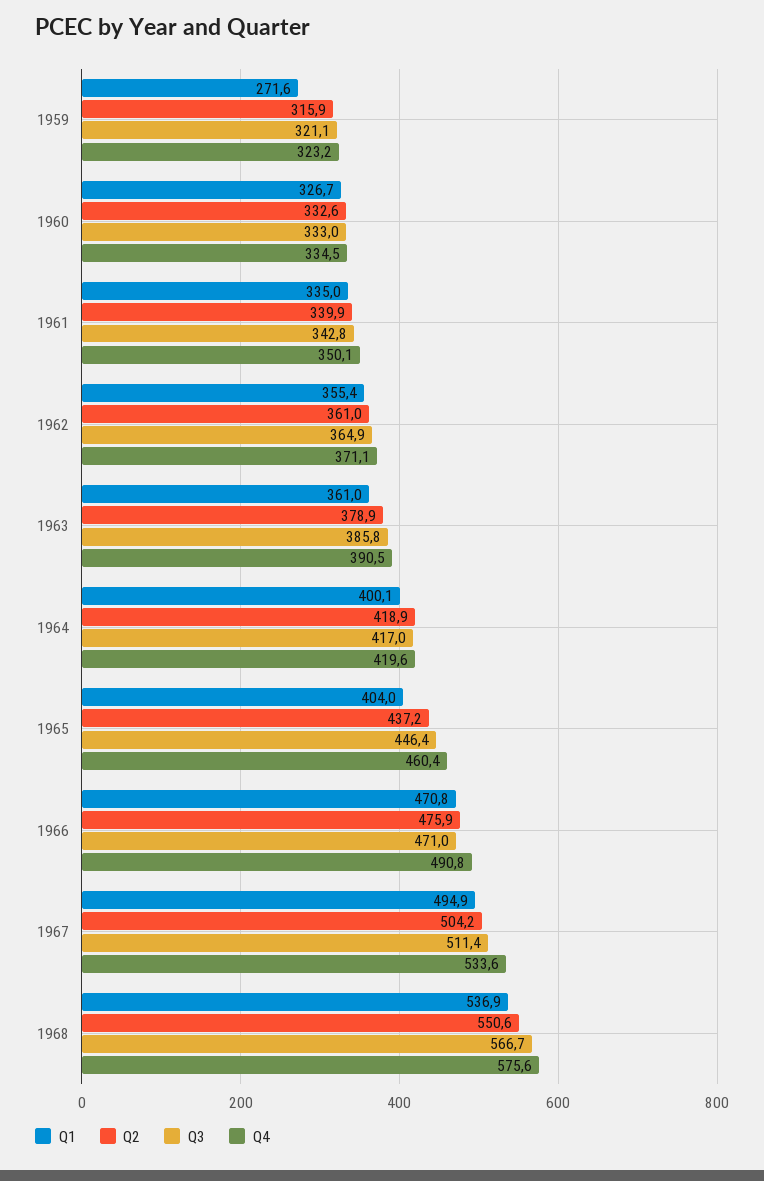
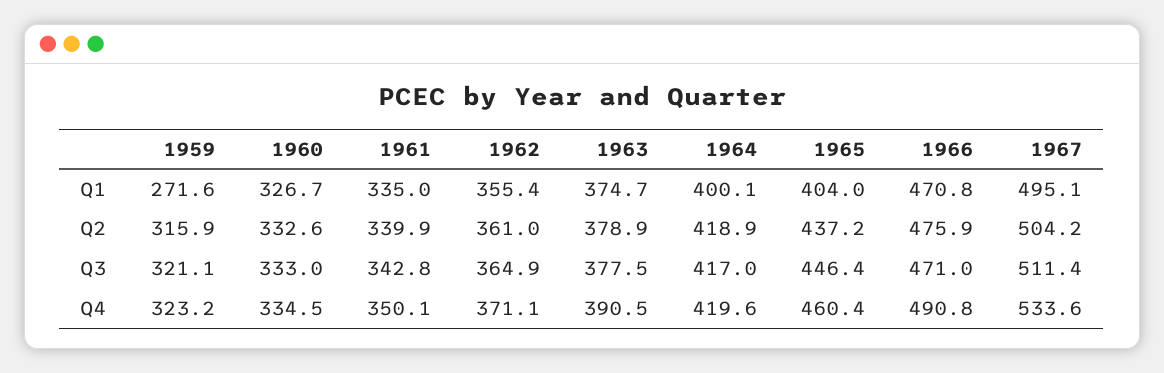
Q1, 1963: 361 -> 374.7
Q3, 1963: 385.8 -> 377.5
Q1, 1967: 494.9 -> 495.1
Q1, 1968: 536.9 -> none
Q2, 1968: 550.6 -> none
Q3, 1968: 566.7 -> none
Q4, 1968: 575.6 -> none

